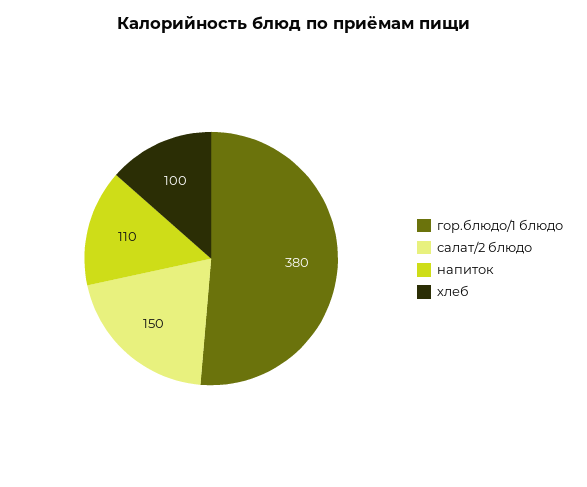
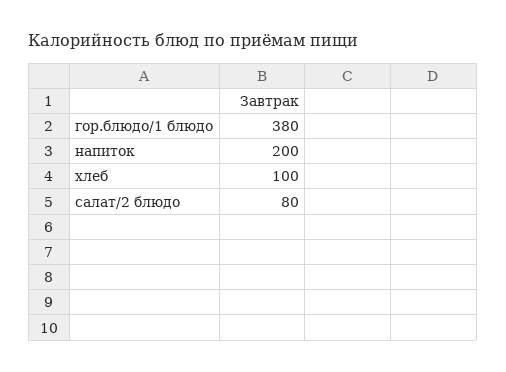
салат/2 блюдо: 150 -> 80
напиток: 110 -> 200

